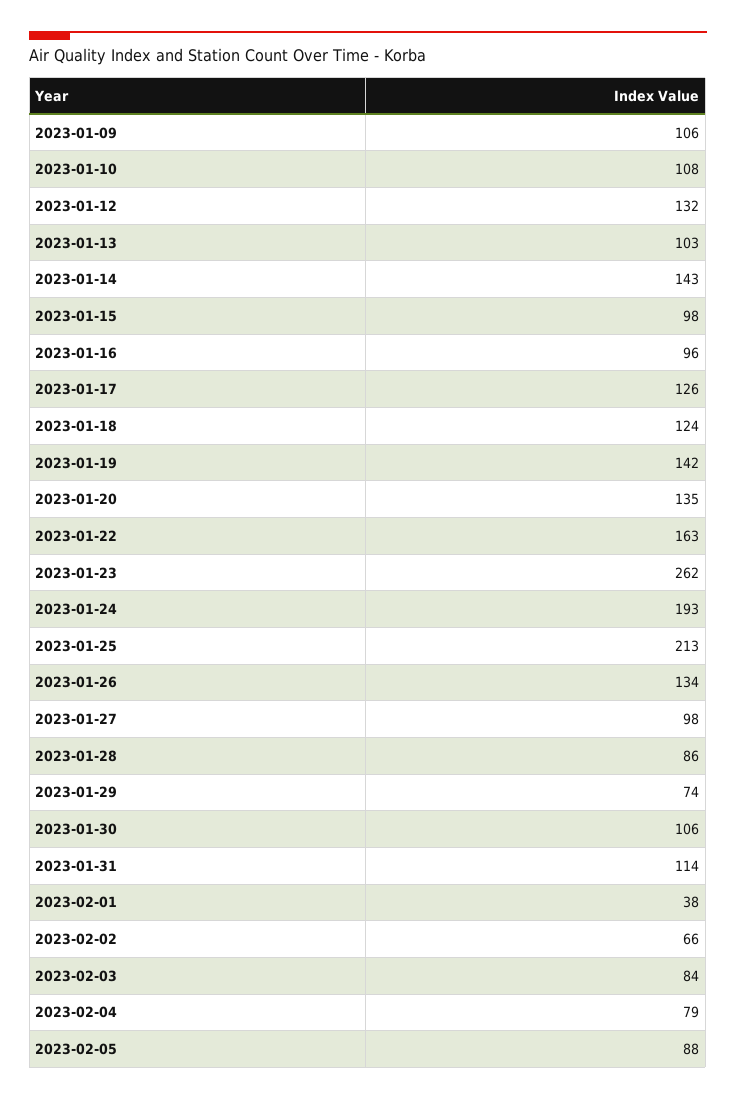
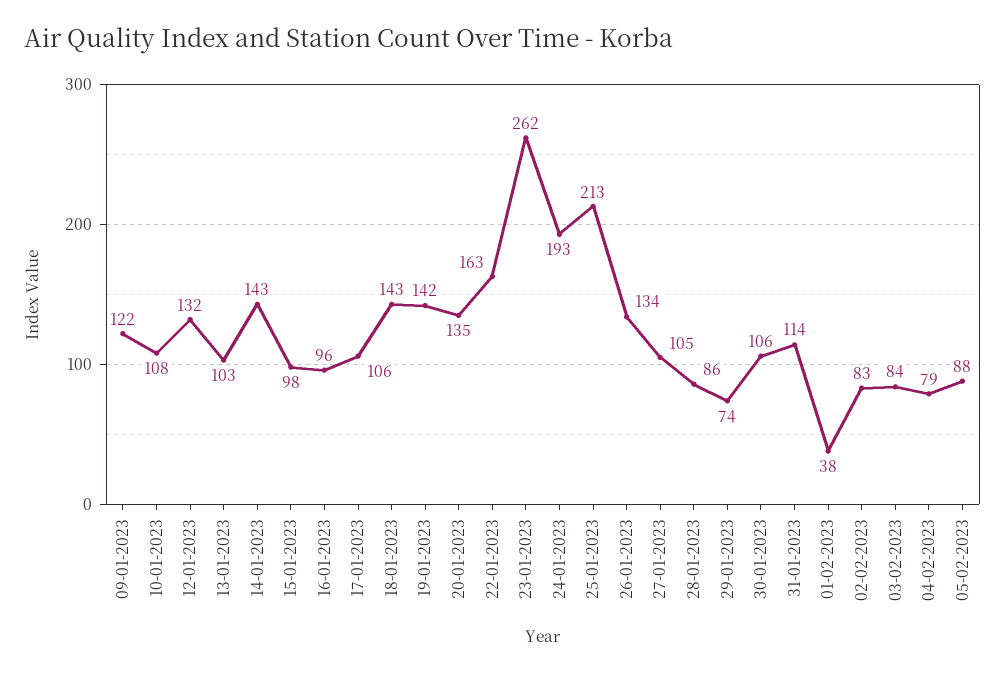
2023-01-09: 106 -> 122
2023-01-17: 126 -> 106
2023-01-18: 124 -> 143
2023-01-27: 98 -> 105
2023-02-02: 66 -> 83

